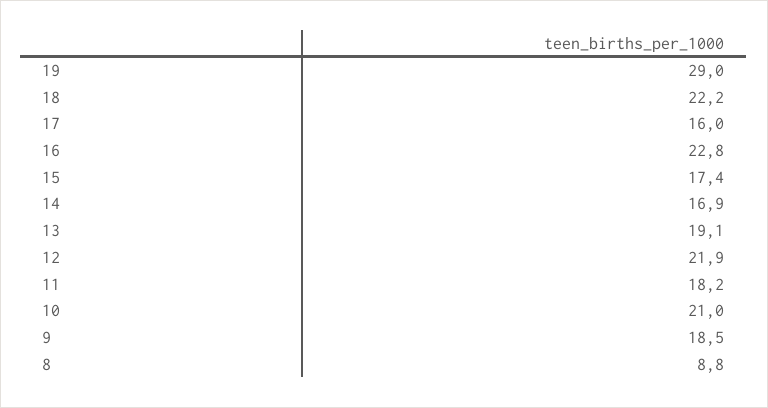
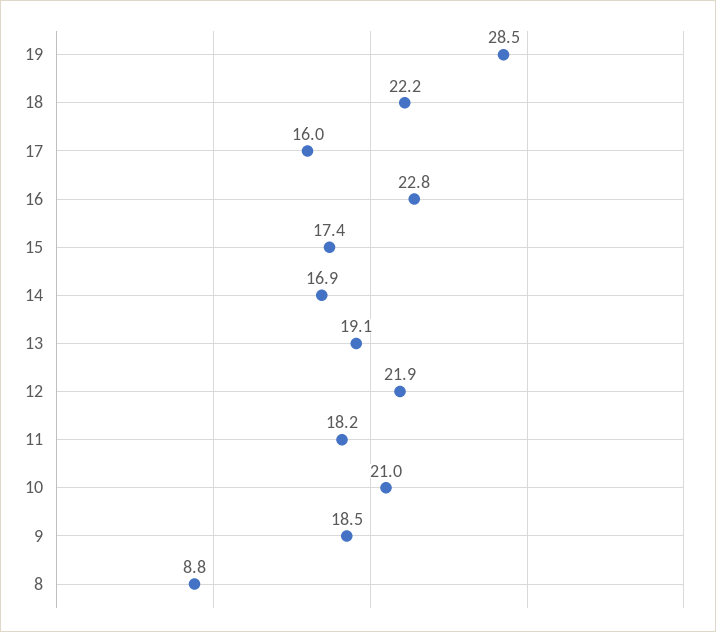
19: 29 -> 28.5

